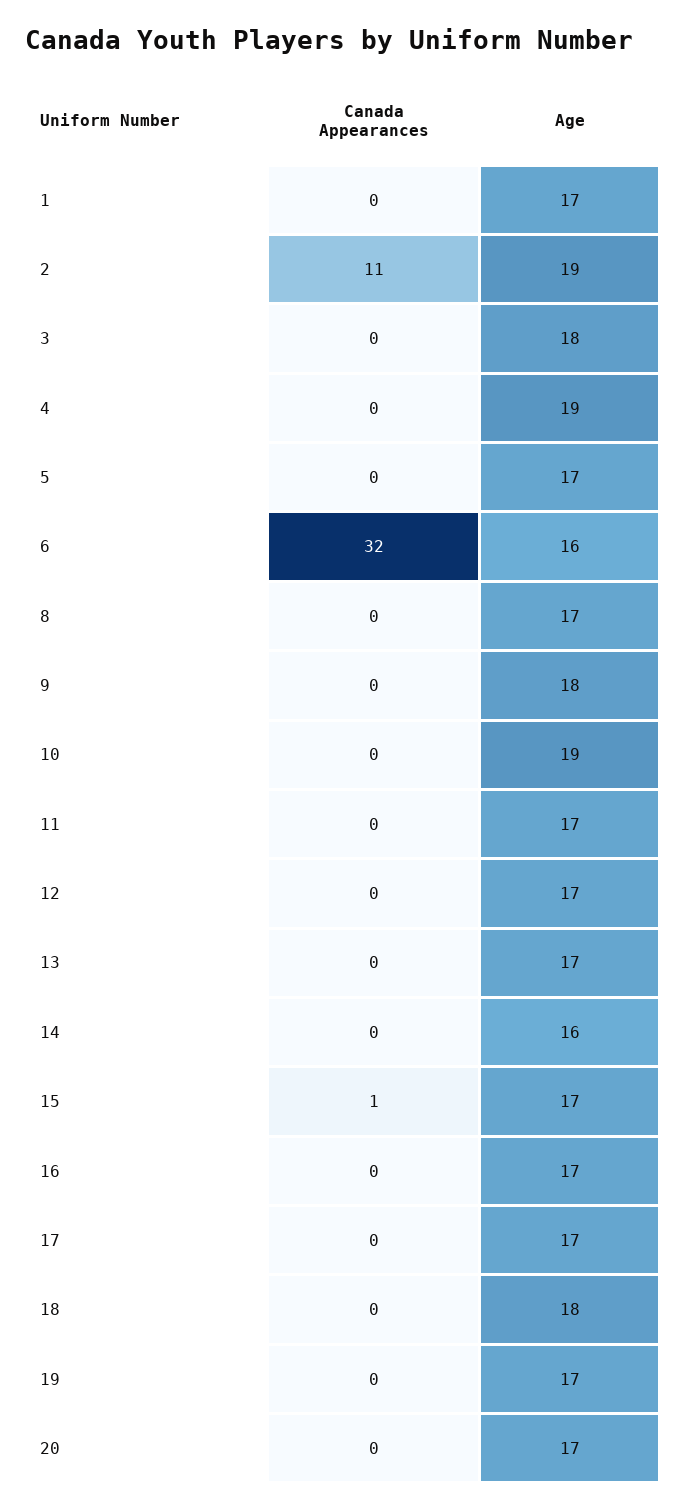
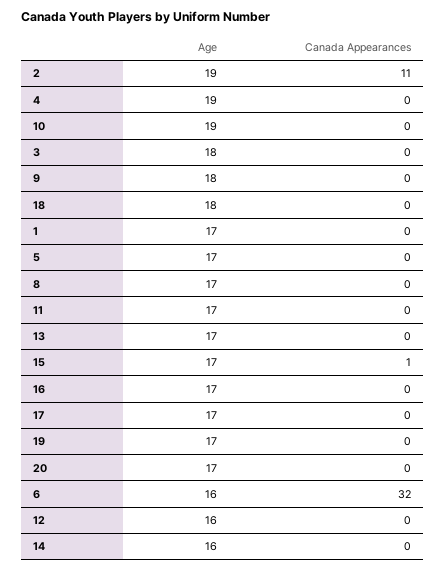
Age, 12: 17 -> 16

